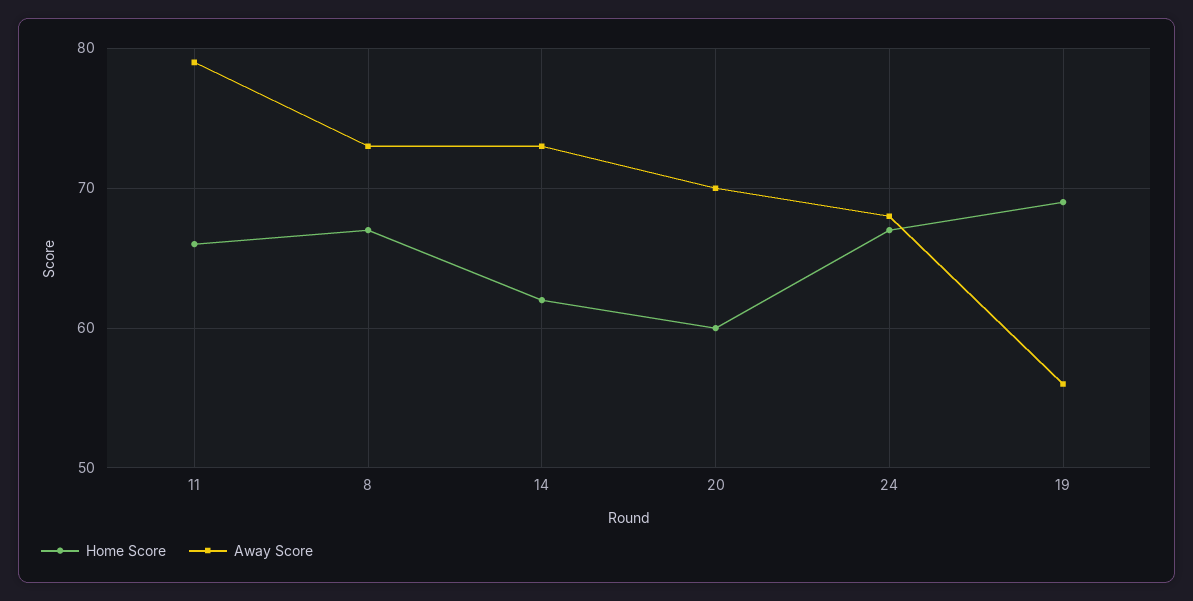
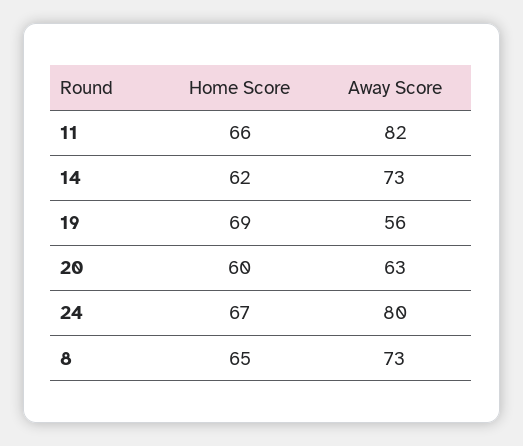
Away Score, 11: 79 -> 82
Home Score, 8: 67 -> 65
Away Score, 20: 70 -> 63
Away Score, 24: 68 -> 80

